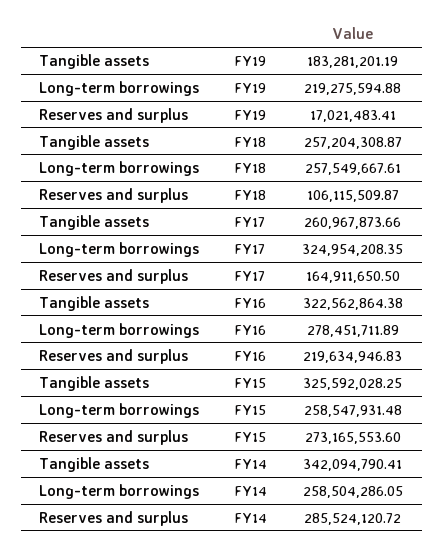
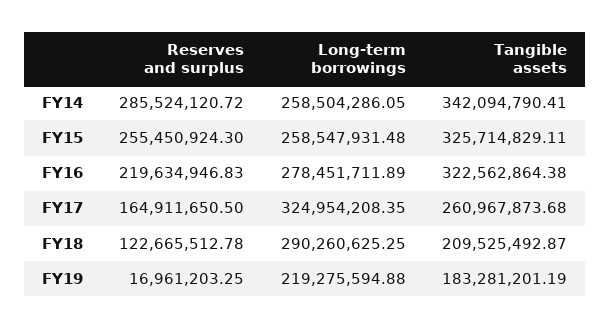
Reserves and surplus, FY19: 17021483.41 -> 16961203.25
Tangible assets, FY18: 257204308.87 -> 209525492.87
Long-term borrowings, FY18: 257549667.61 -> 290260625.25
Reserves and surplus, FY18: 106115509.87 -> 122665512.78
Tangible assets, FY17: 260967873.66 -> 260967873.68
Tangible assets, FY15: 325592028.25 -> 325714829.11
Reserves and surplus, FY15: 273165553.6 -> 255450924.3

